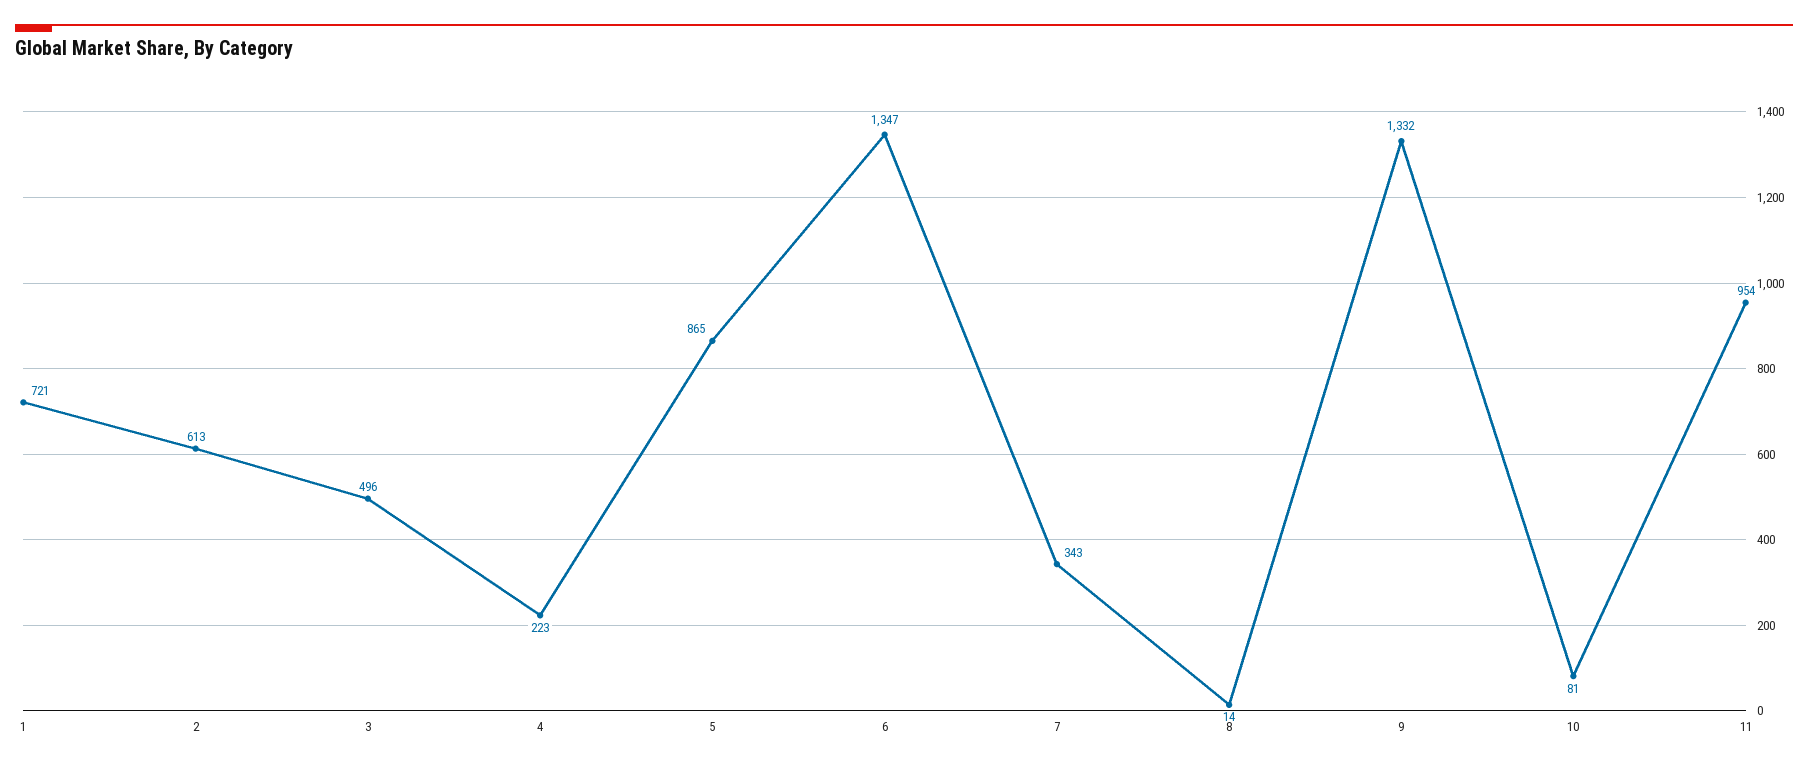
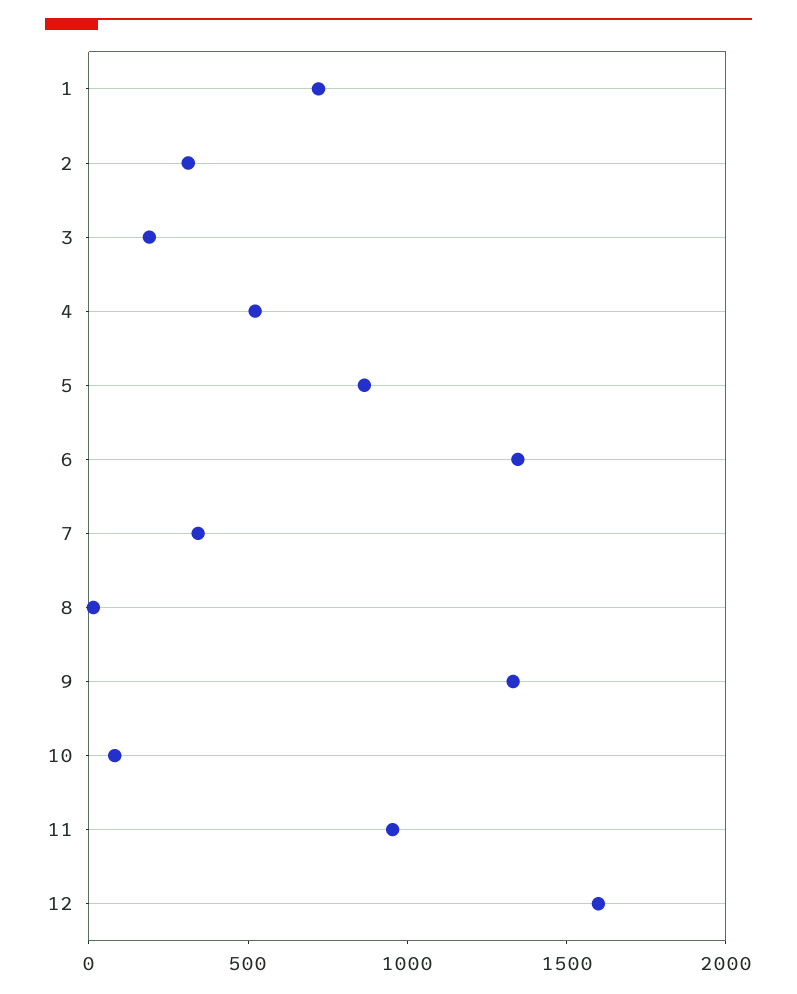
2: 613 -> 300
3: 496 -> 200
4: 223 -> 500
12: none -> 1600

